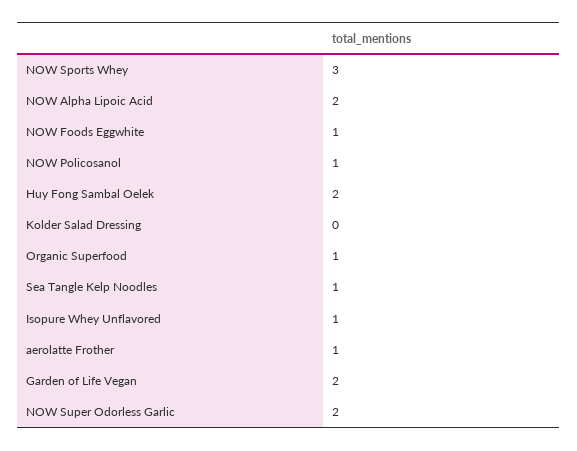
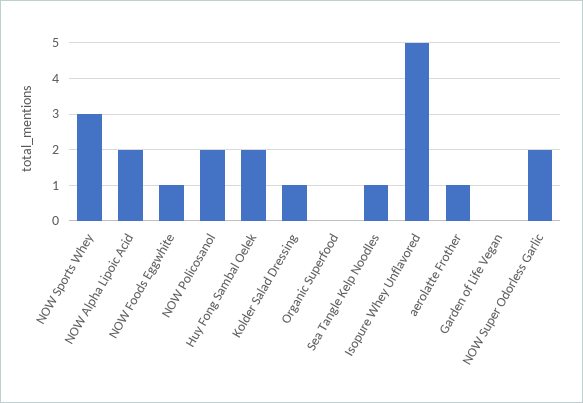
NOW Policosanol: 1 -> 2
Kolder Salad Dressing: 0 -> 1
Organic Superfood: 1 -> 0
Isopure Whey Unflavored: 1 -> 5
Garden of Life Vegan: 2 -> 0

